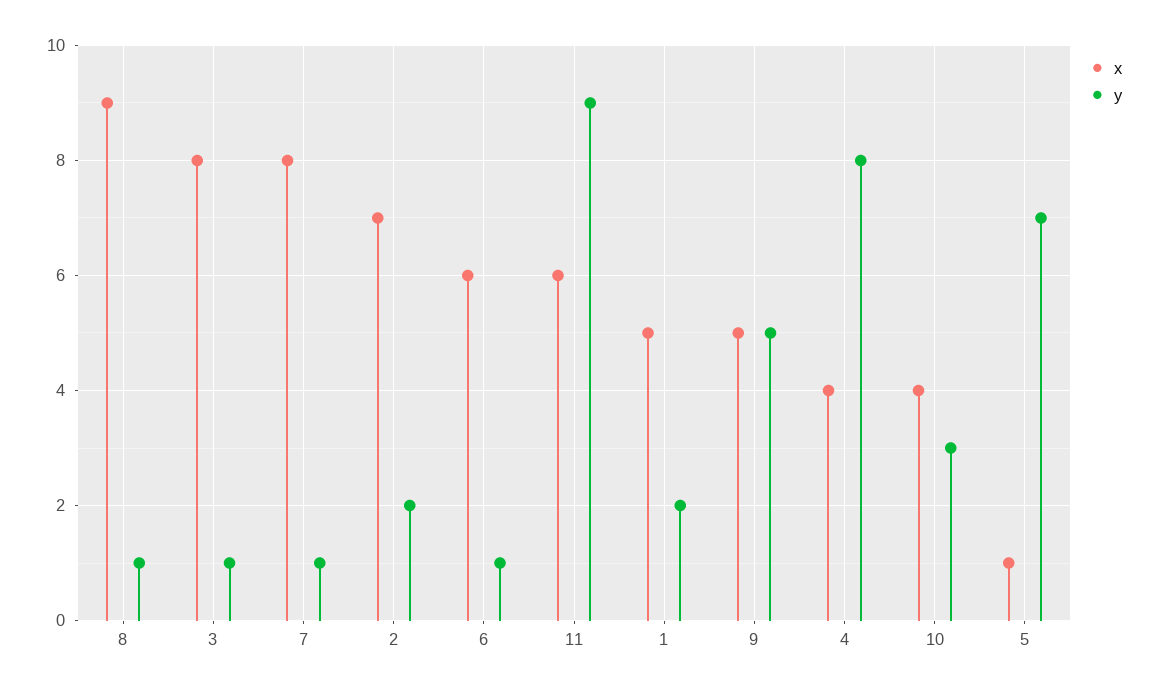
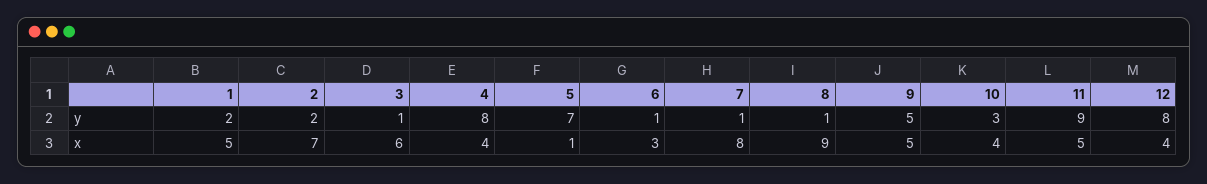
x, 3: 8 -> 6
x, 6: 6 -> 3
x, 11: 6 -> 5
y, 12: none -> 8
x, 12: none -> 4

